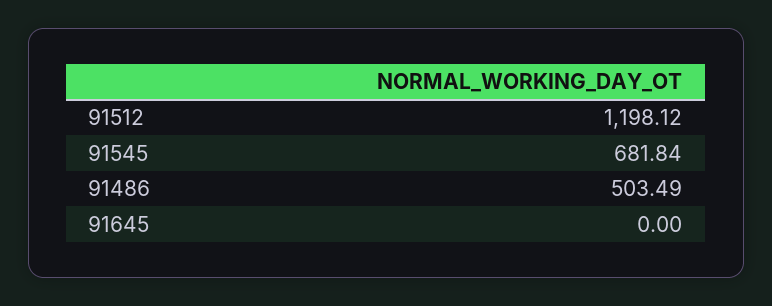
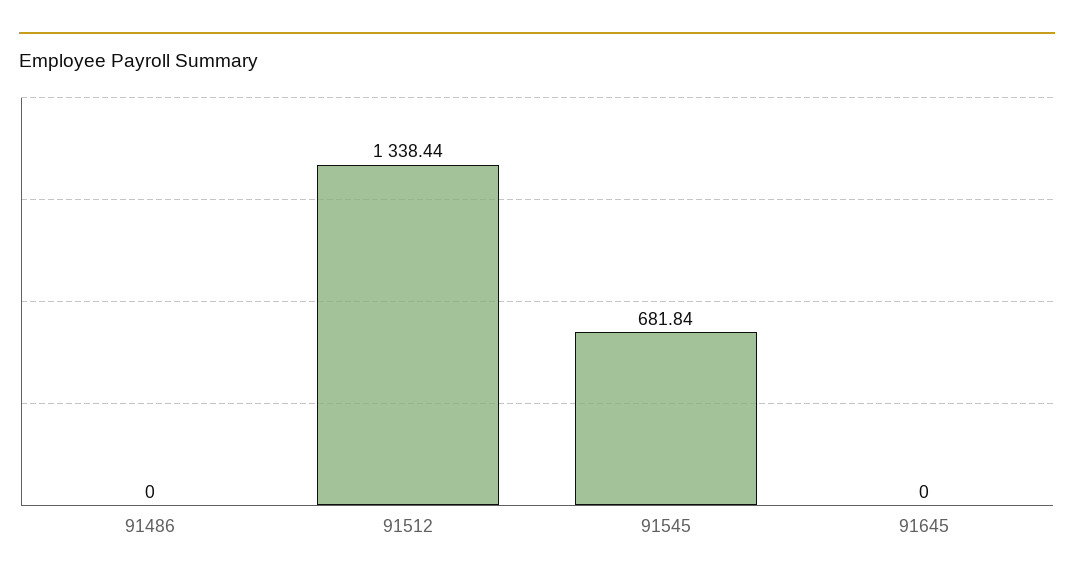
91512: 1198.12 -> 1338.44
91486: 503.49 -> 0

